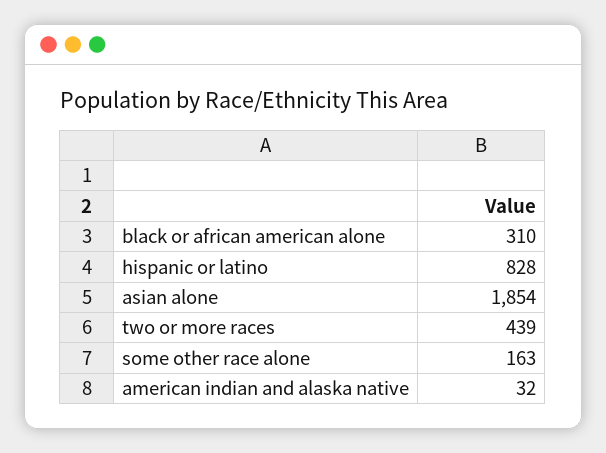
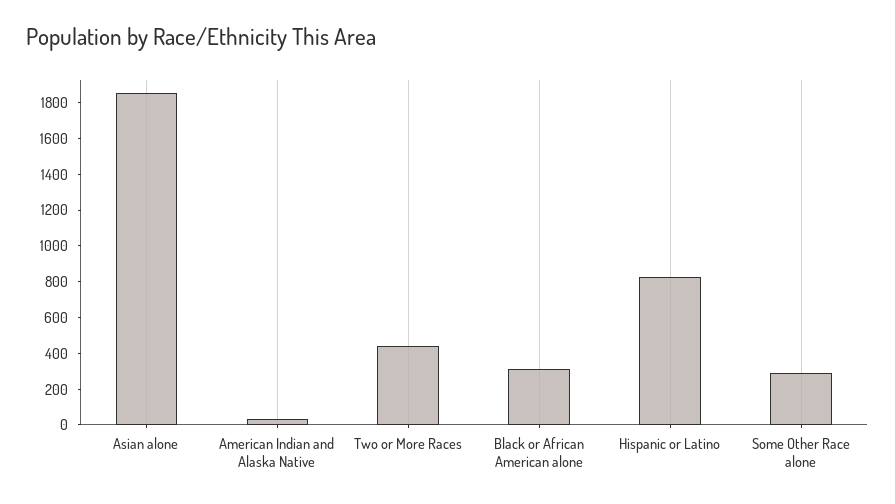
some other race alone: 163 -> 300

